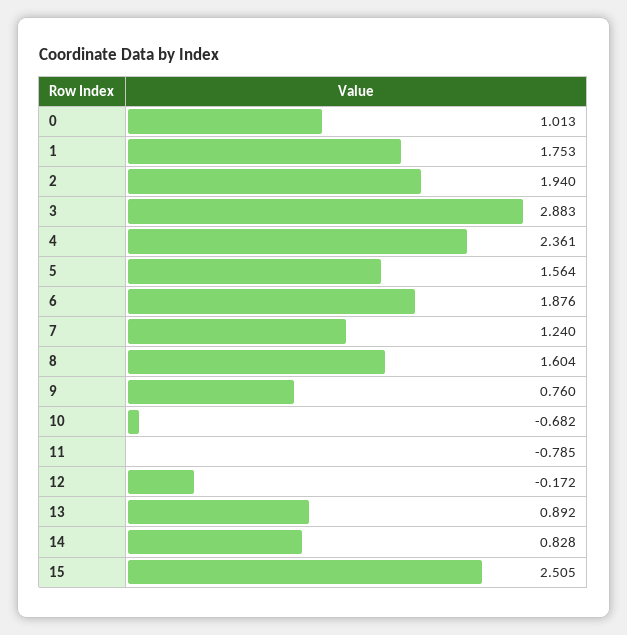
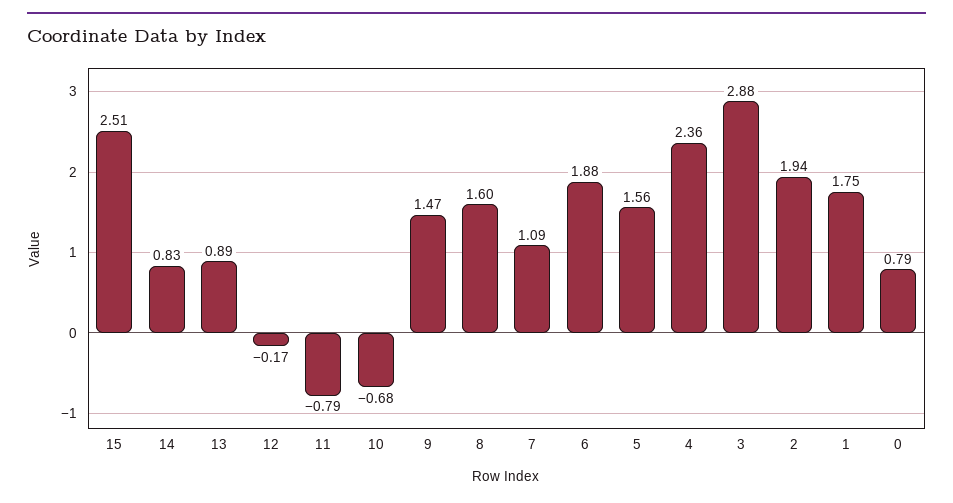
0: 1.013 -> 0.79
7: 1.24 -> 1.09
9: 0.76 -> 1.47

